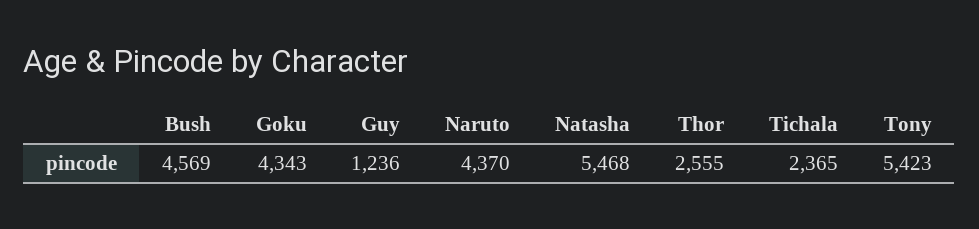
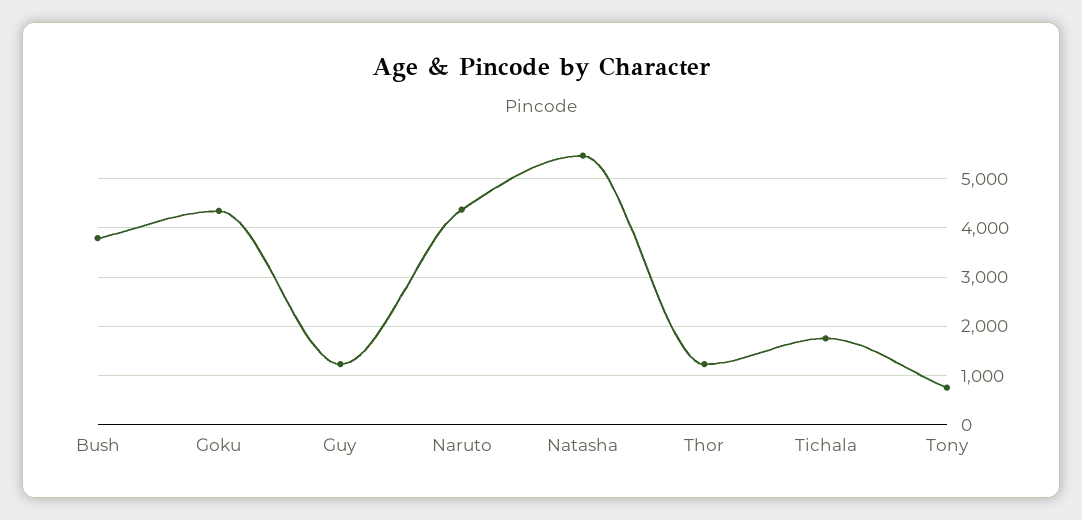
Bush: 4569 -> 3800
Thor: 2555 -> 1200
Tichala: 2365 -> 1800
Tony: 5423 -> 800

